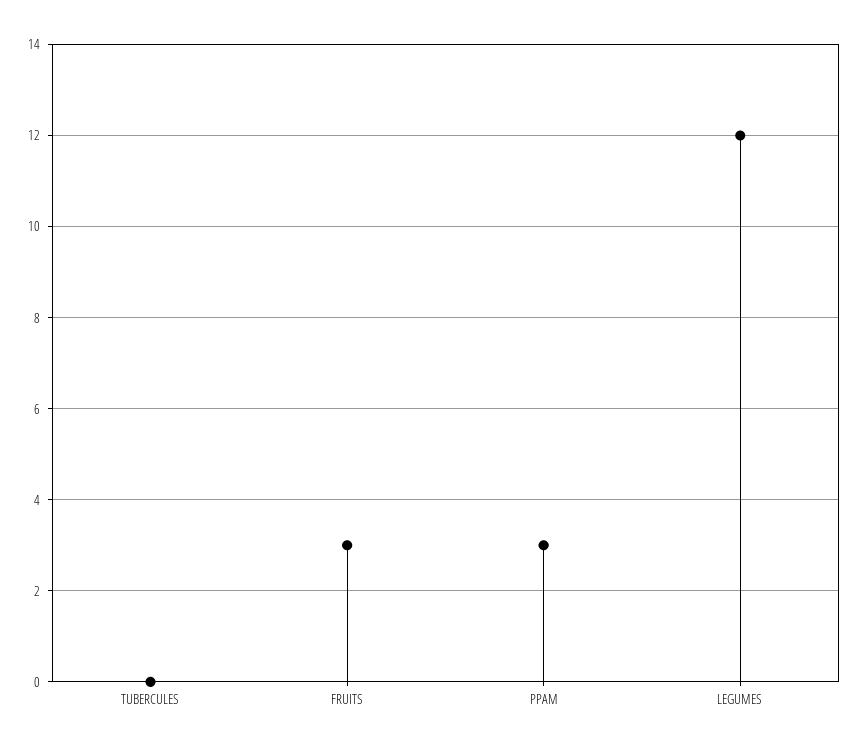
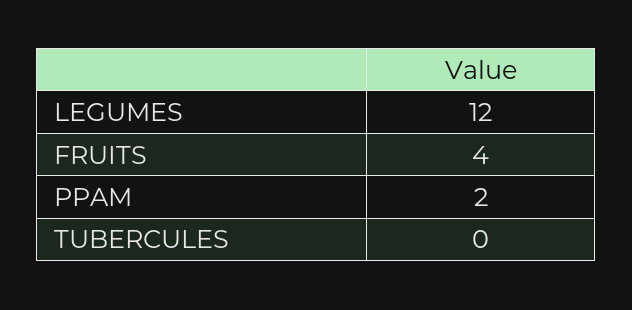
FRUITS: 3 -> 4
PPAM: 3 -> 2

